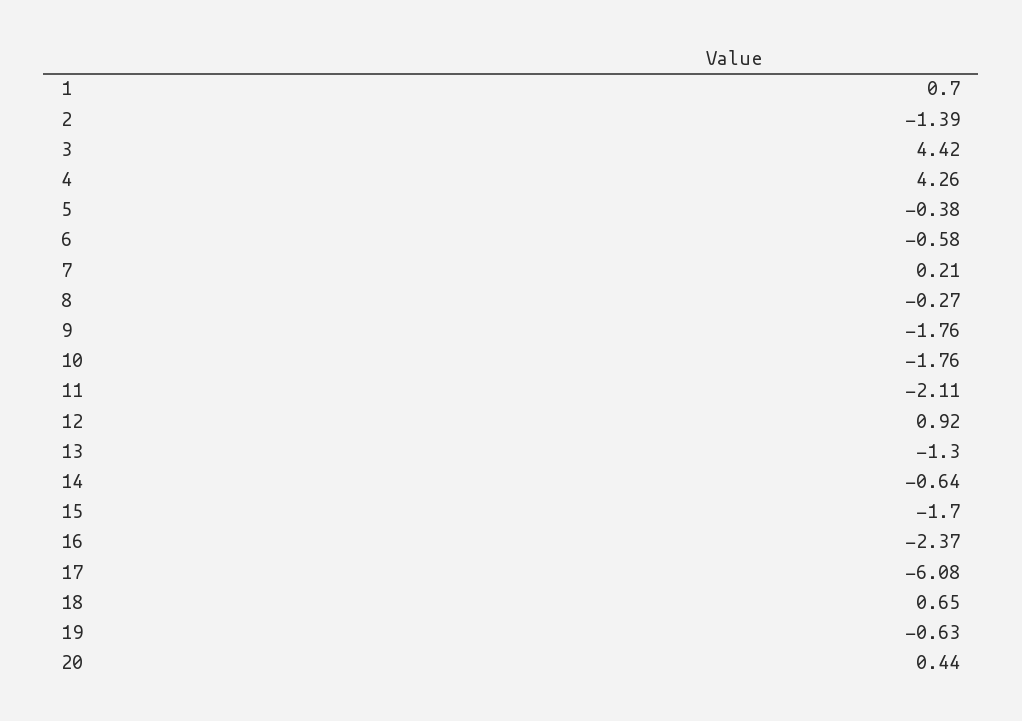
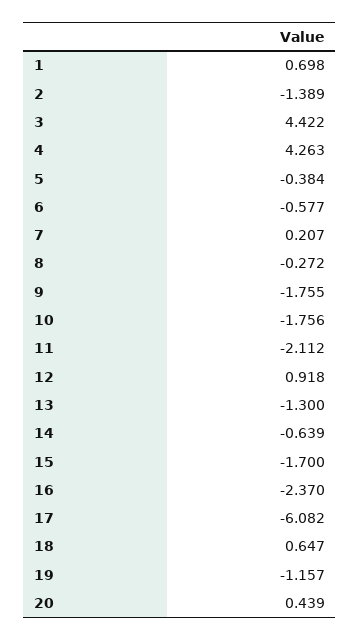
19: -0.63 -> -1.157

